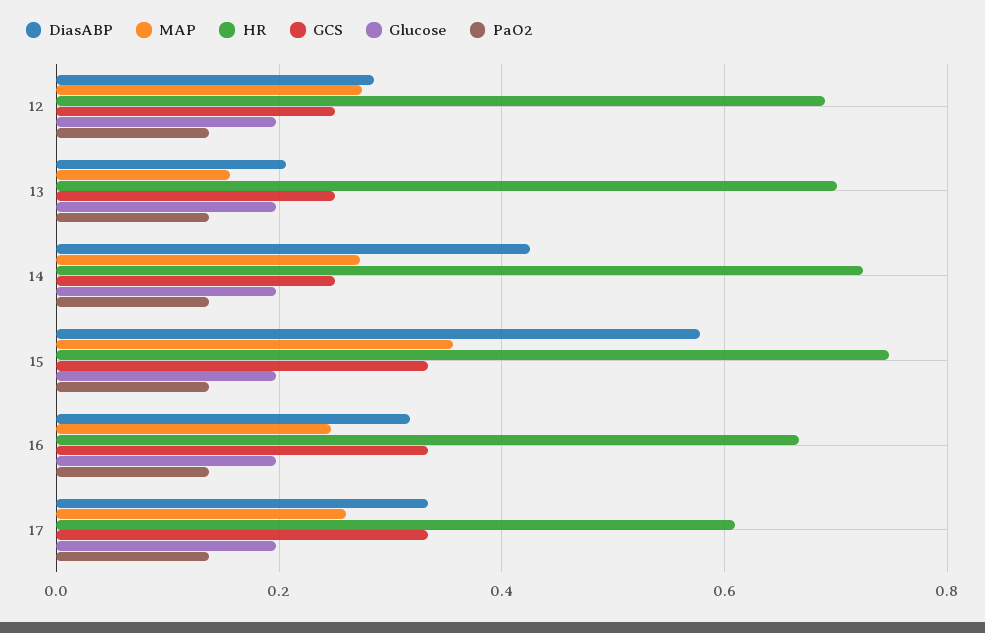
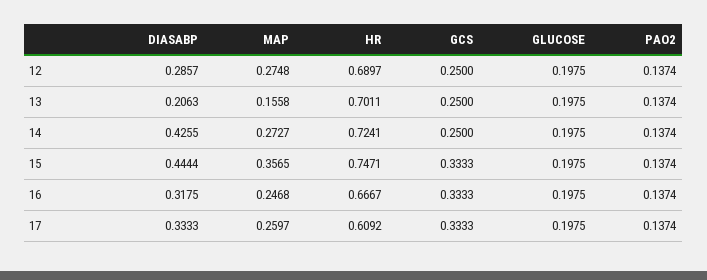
DiasABP, 15: 0.58 -> 0.4444

